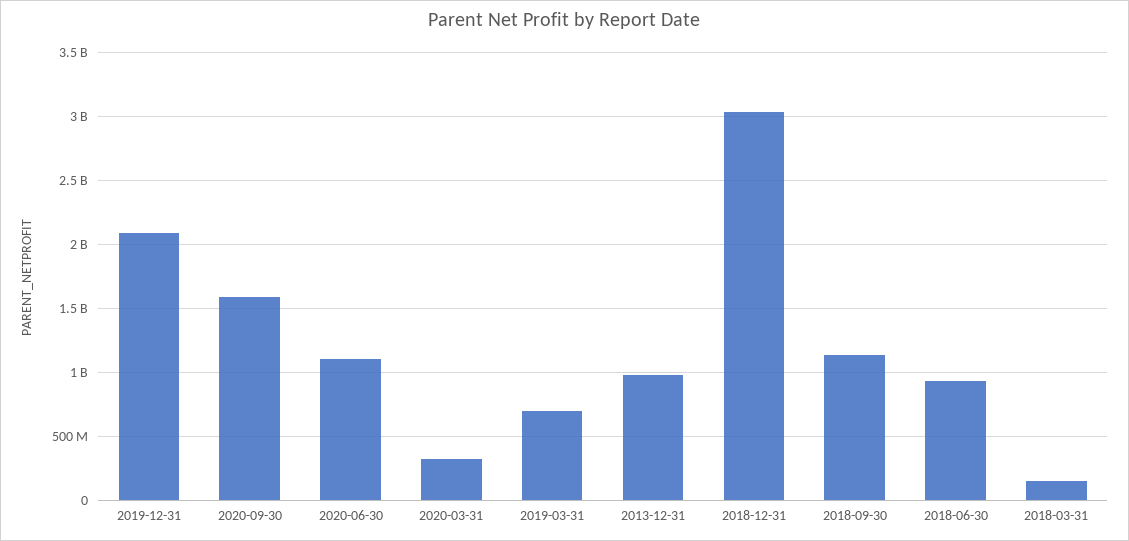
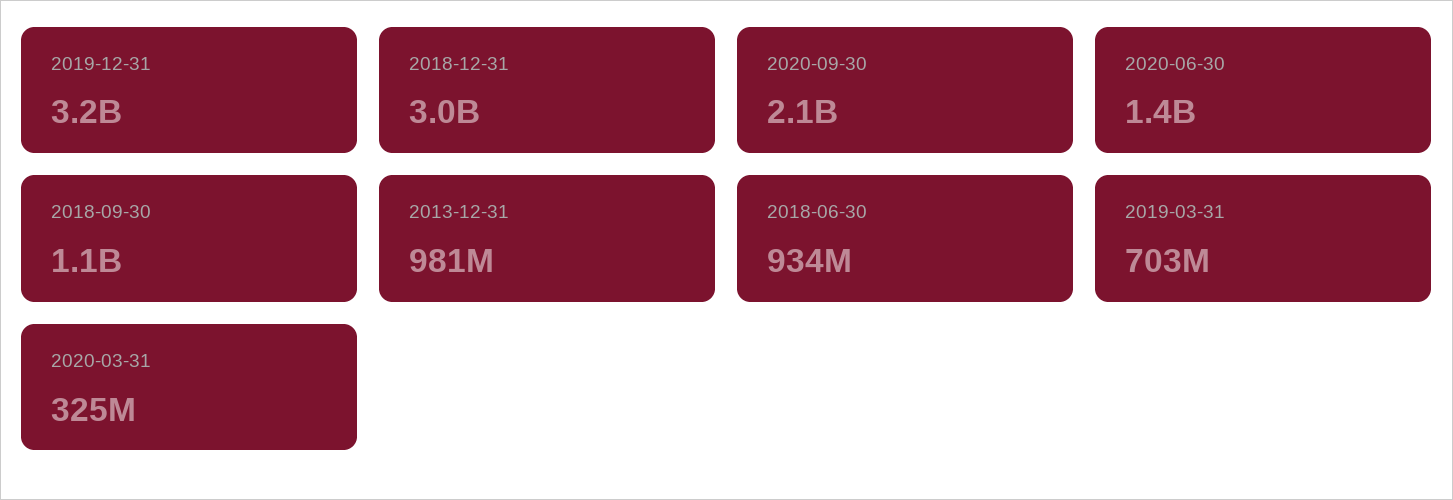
2019-12-31: 2100000000 -> 3200000000
2020-09-30: 1600000000 -> 2100000000
2020-06-30: 1100000000 -> 1400000000
2018-03-31: 150000000 -> none

